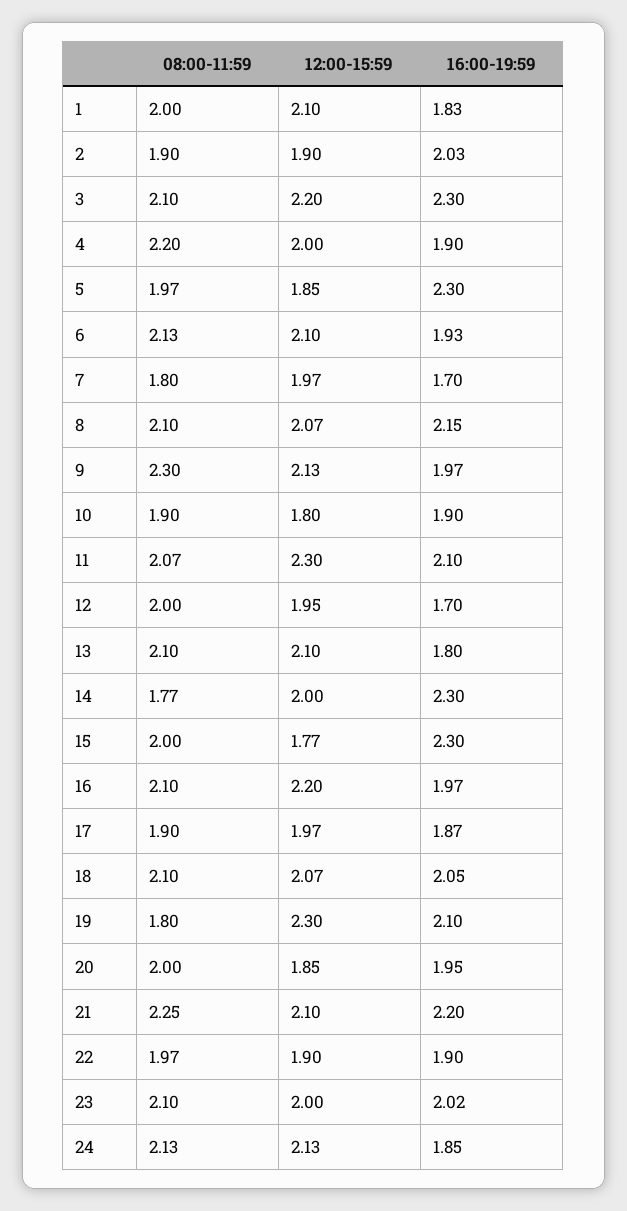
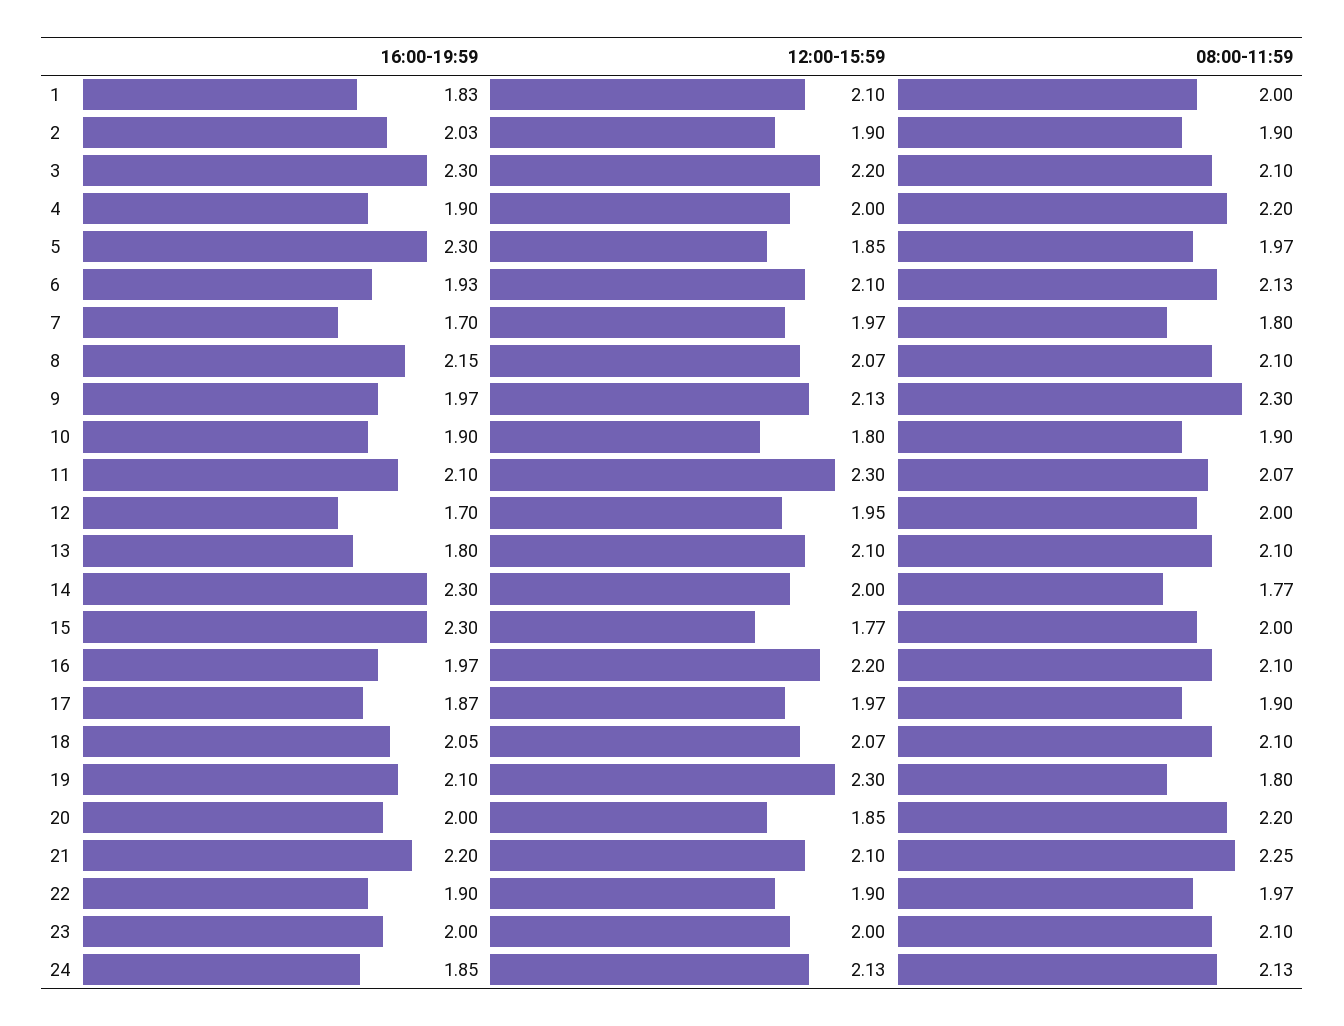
08:00-11:59, 20: 2 -> 2.2
16:00-19:59, 20: 1.95 -> 2
16:00-19:59, 23: 2.02 -> 2

